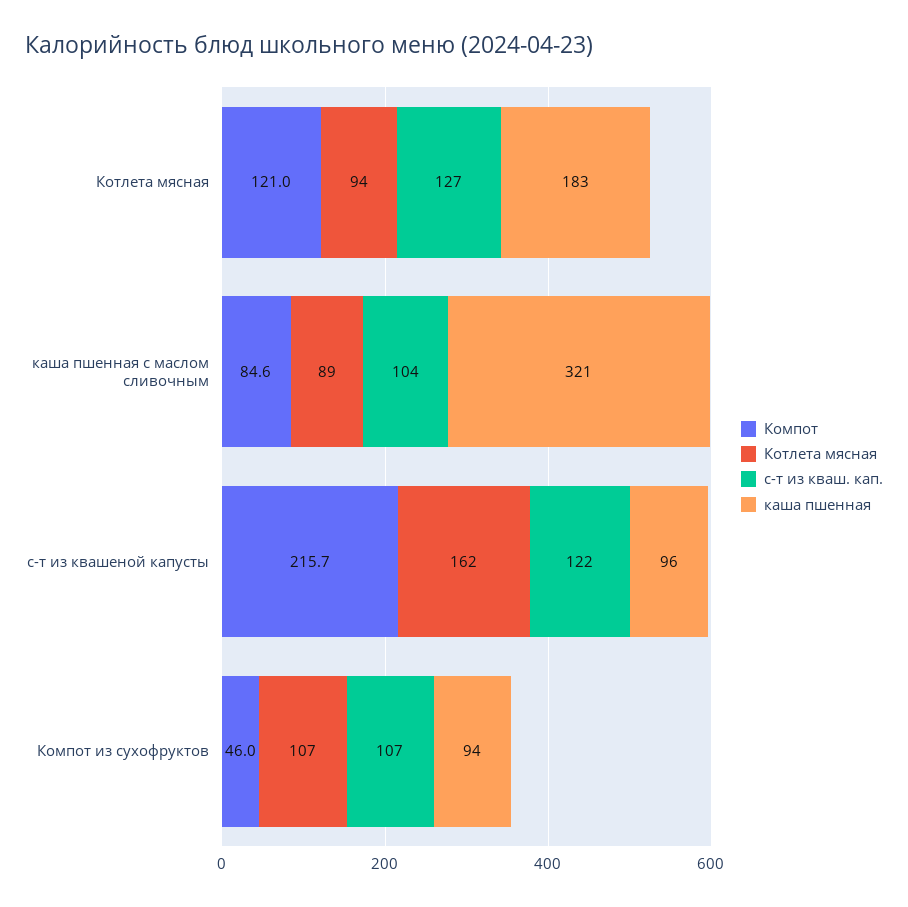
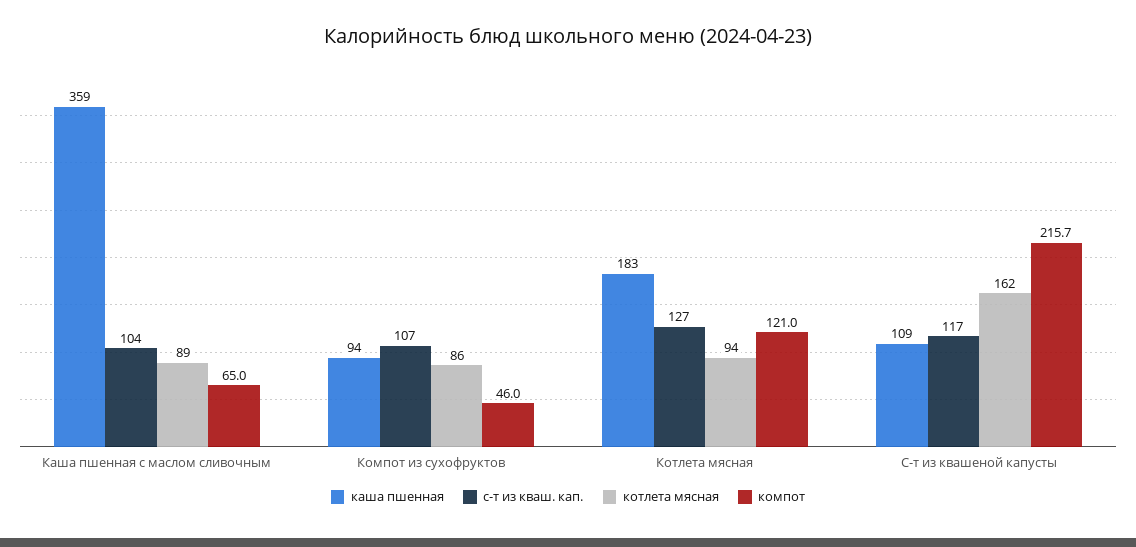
Компот, каша пшенная с маслом сливочным: 84.6 -> 65
каша пшенная, каша пшенная с маслом сливочным: 321 -> 359
с-т из кваш. кап., с-т из квашеной капусты: 122 -> 117
каша пшенная, с-т из квашеной капусты: 96 -> 109
Котлета мясная, Компот из сухофруктов: 107 -> 86

